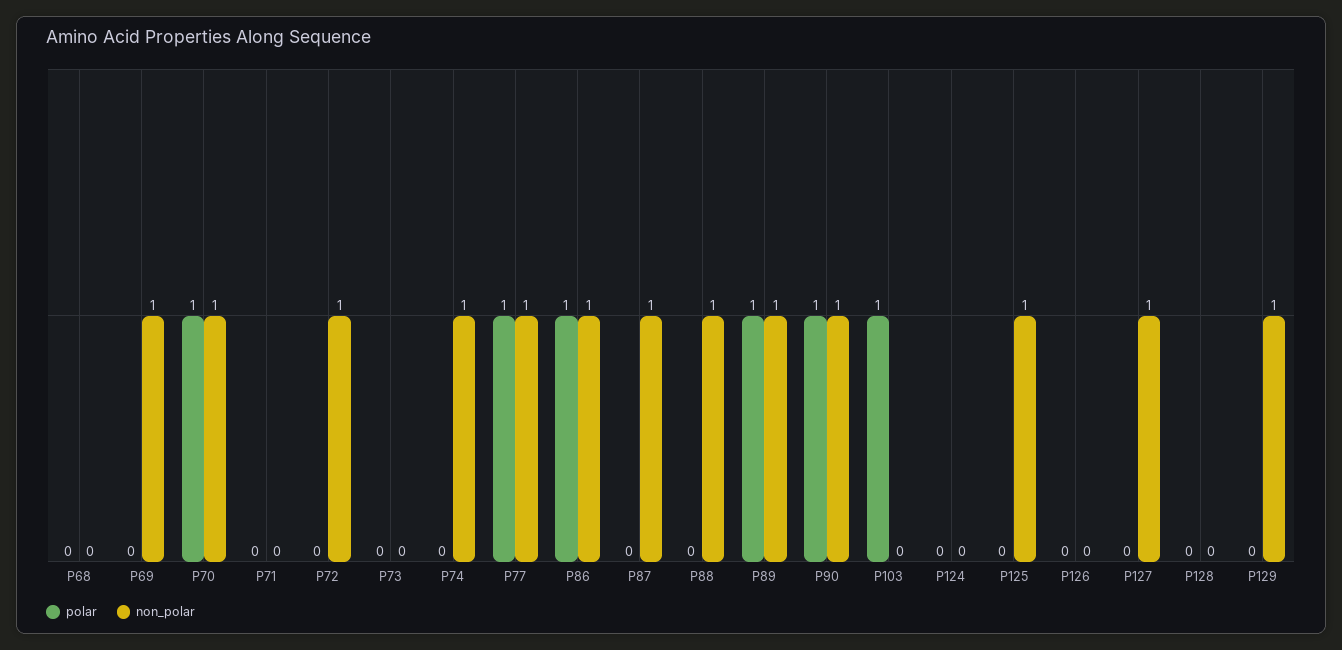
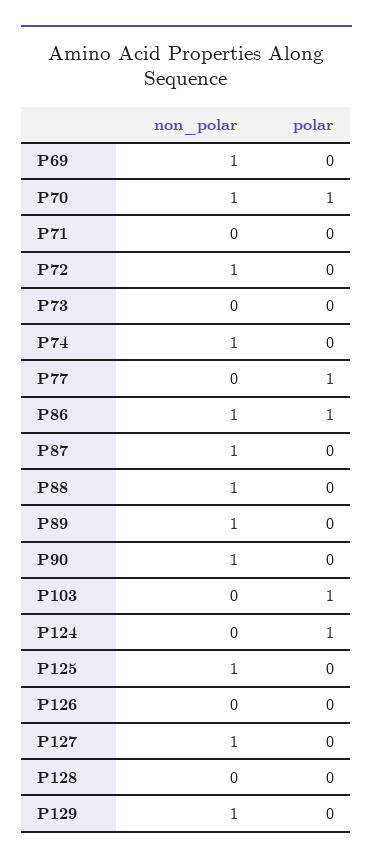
polar, P68: 0 -> none
non_polar, P68: 0 -> none
non_polar, P77: 1 -> 0
polar, P89: 1 -> 0
polar, P90: 1 -> 0
polar, P124: 0 -> 1

